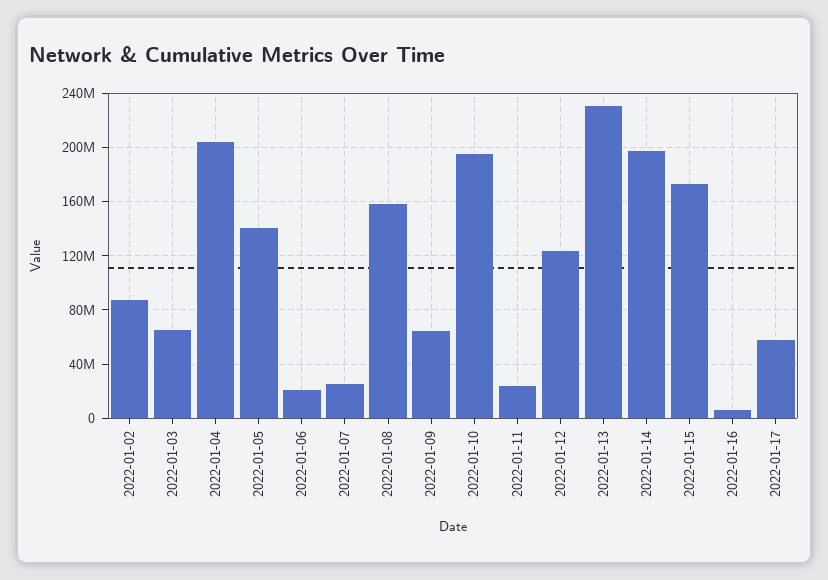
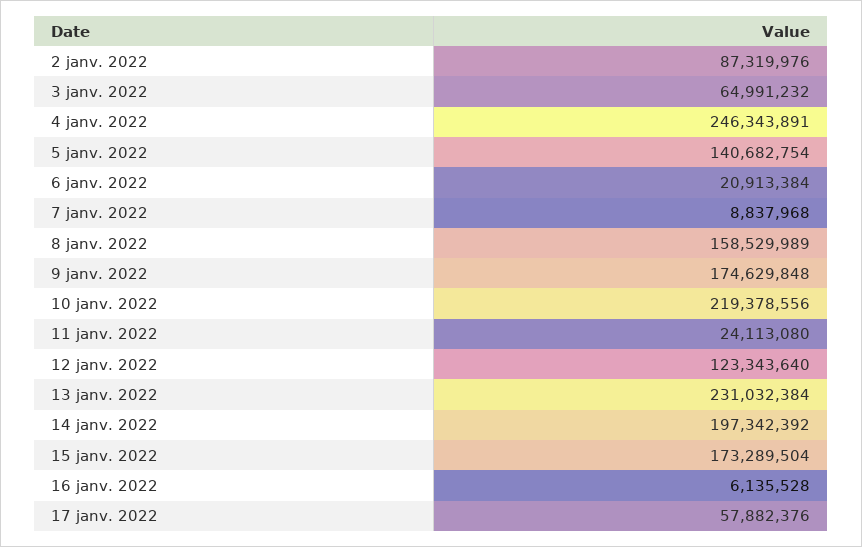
2022-01-04: 205000000 -> 246343891
2022-01-07: 25000000 -> 8837968
2022-01-09: 65000000 -> 174629848
2022-01-10: 195000000 -> 219378556

